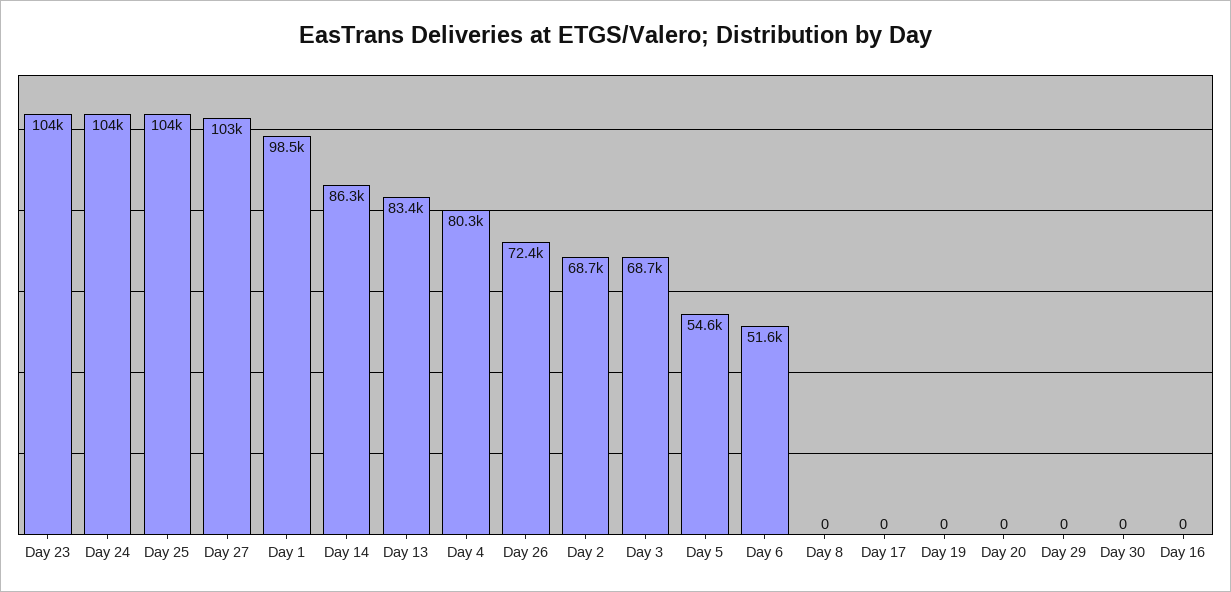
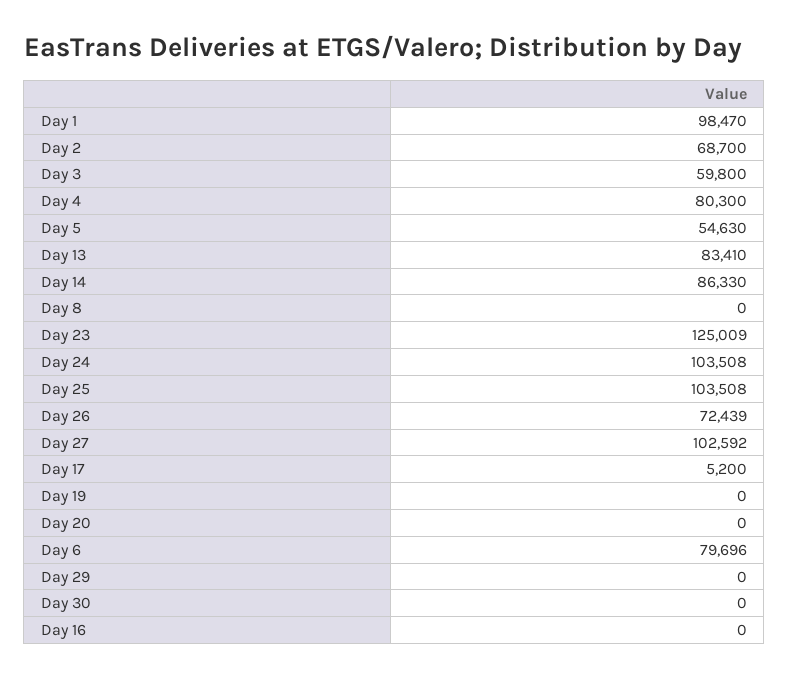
Day 23: 104000 -> 125009
Day 3: 68700 -> 59800
Day 6: 51600 -> 79696
Day 17: 0 -> 5200

